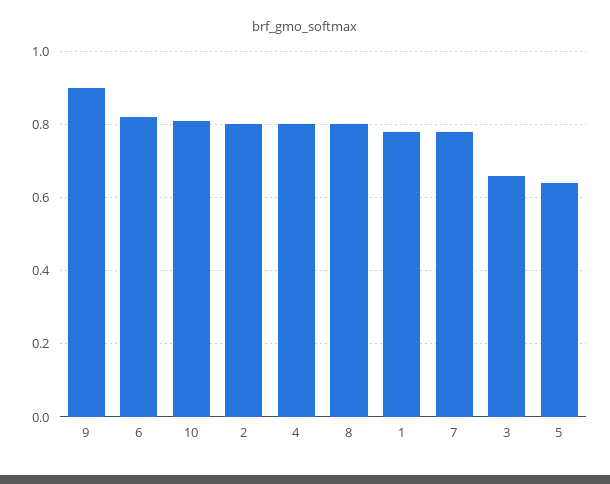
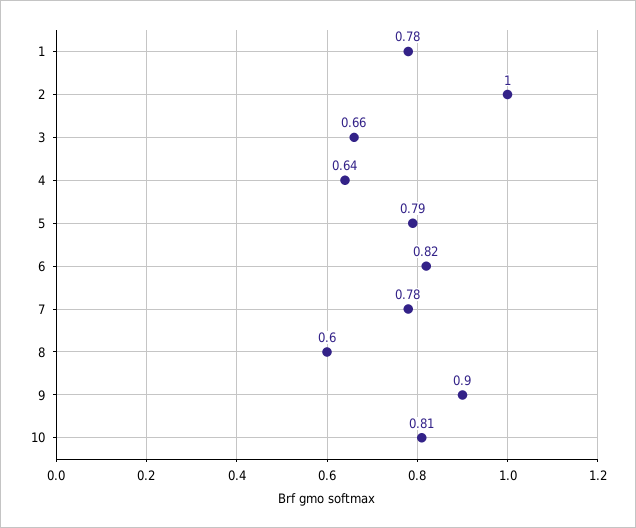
2: 0.8 -> 1
4: 0.8 -> 0.64
8: 0.8 -> 0.6
5: 0.65 -> 0.79

